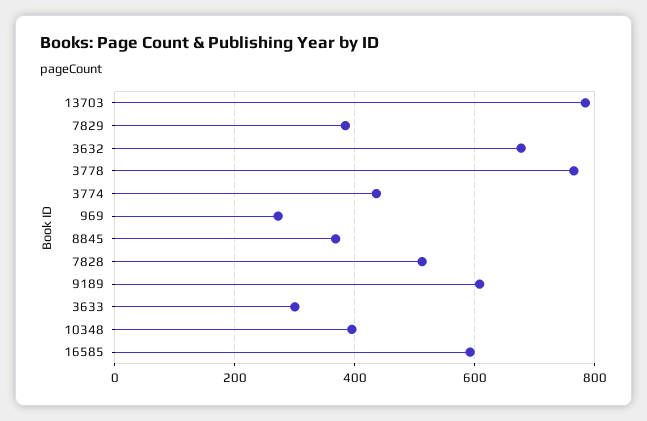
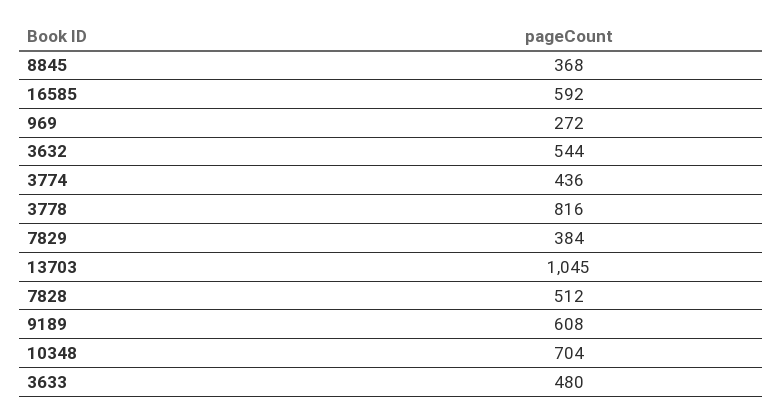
13703: 780 -> 1045
3632: 680 -> 544
3778: 760 -> 816
3633: 300 -> 480
10348: 400 -> 704

